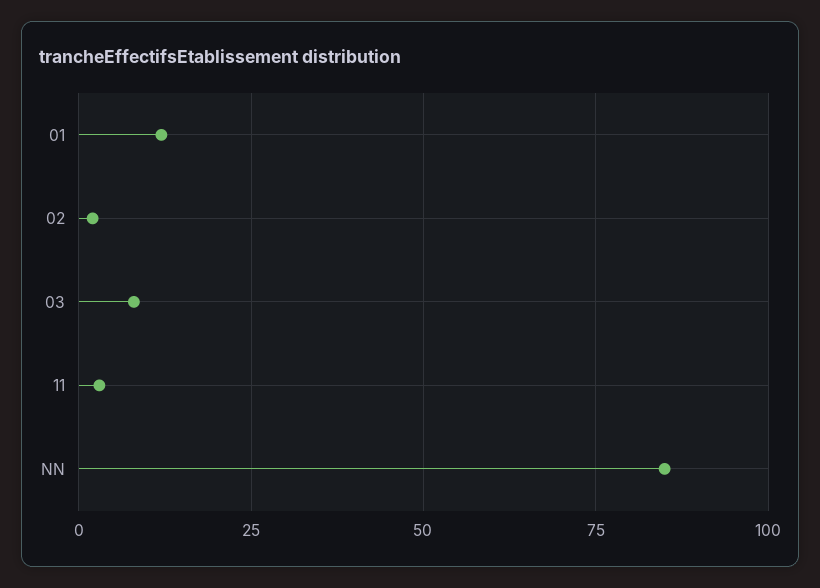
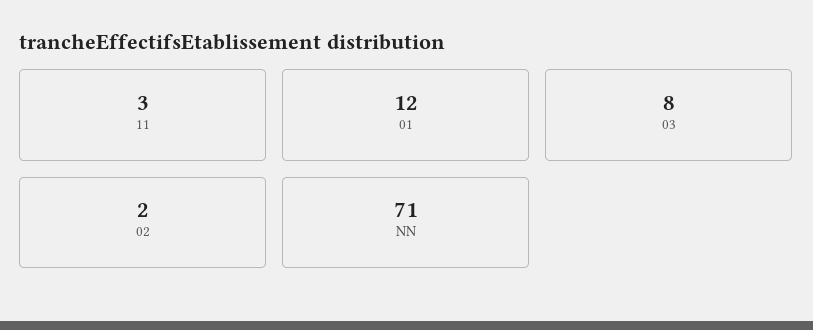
NN: 85 -> 71

